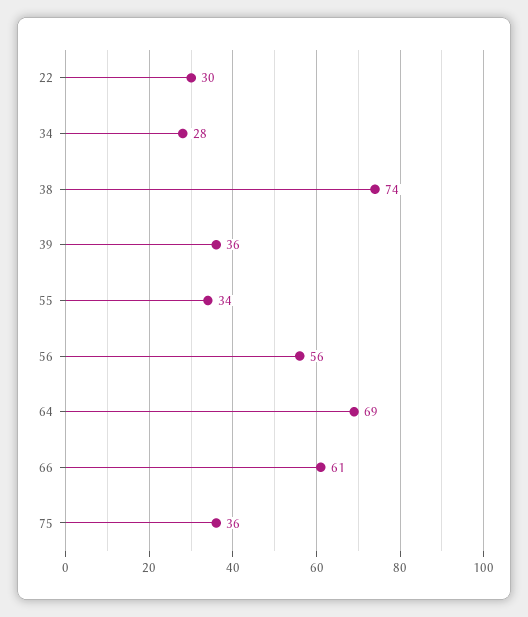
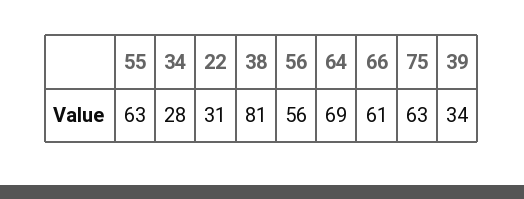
22: 30 -> 31
38: 74 -> 81
39: 36 -> 34
55: 34 -> 63
75: 36 -> 63

